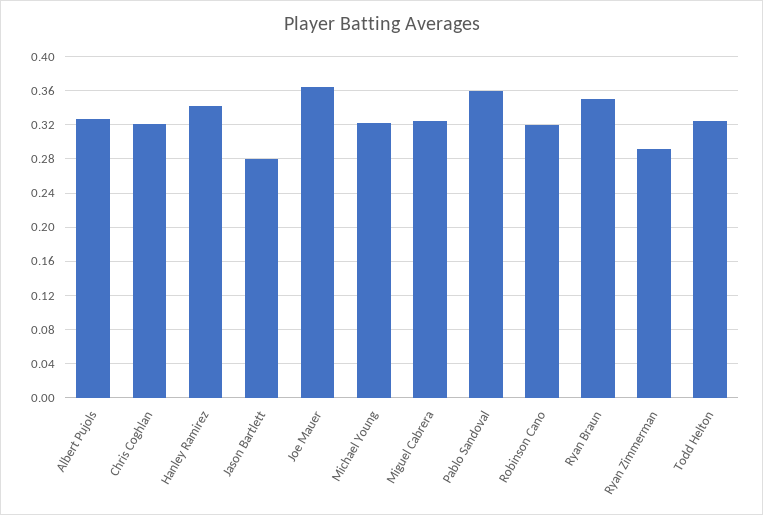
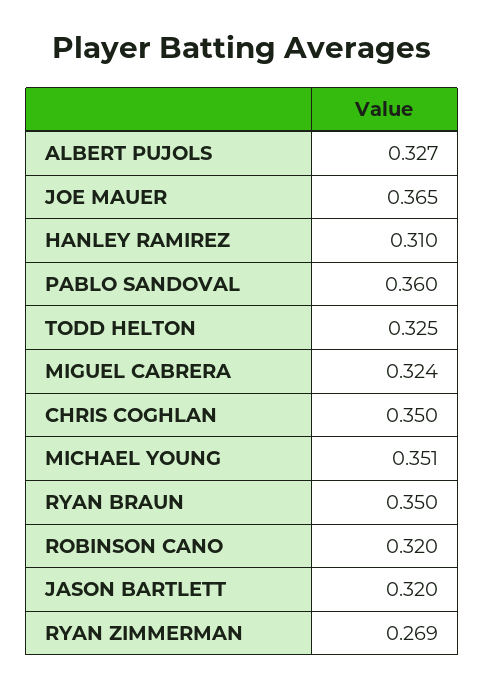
Chris Coghlan: 0.32 -> 0.35
Hanley Ramirez: 0.34 -> 0.31
Jason Bartlett: 0.28 -> 0.32
Michael Young: 0.32 -> 0.351
Ryan Zimmerman: 0.29 -> 0.269

